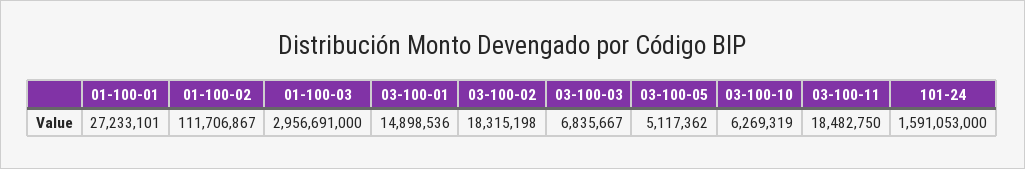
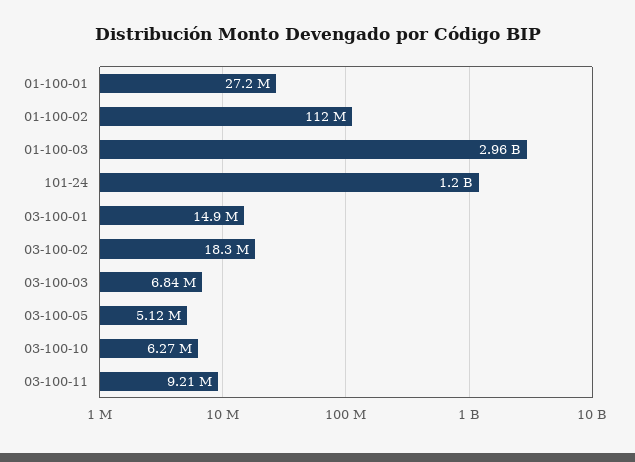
03-100-11: 18482750 -> 9210000
101-24: 1591053000 -> 1200000000

